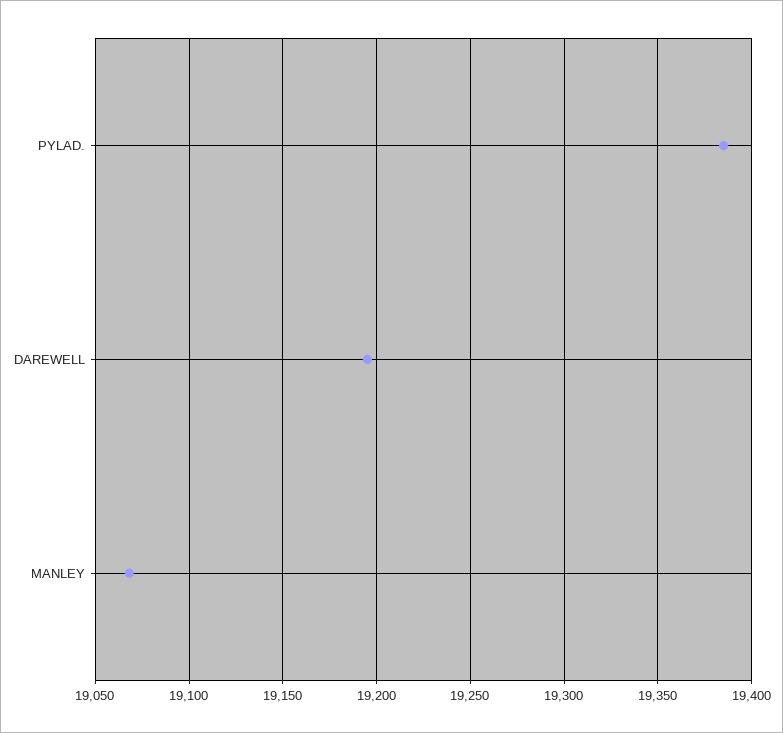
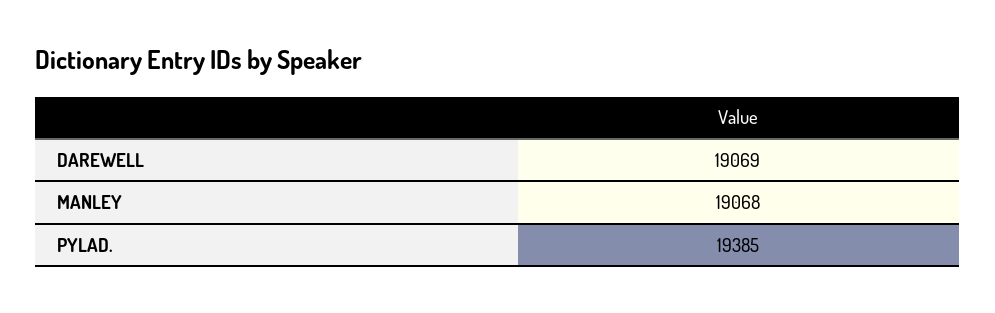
DAREWELL: 19195 -> 19069

